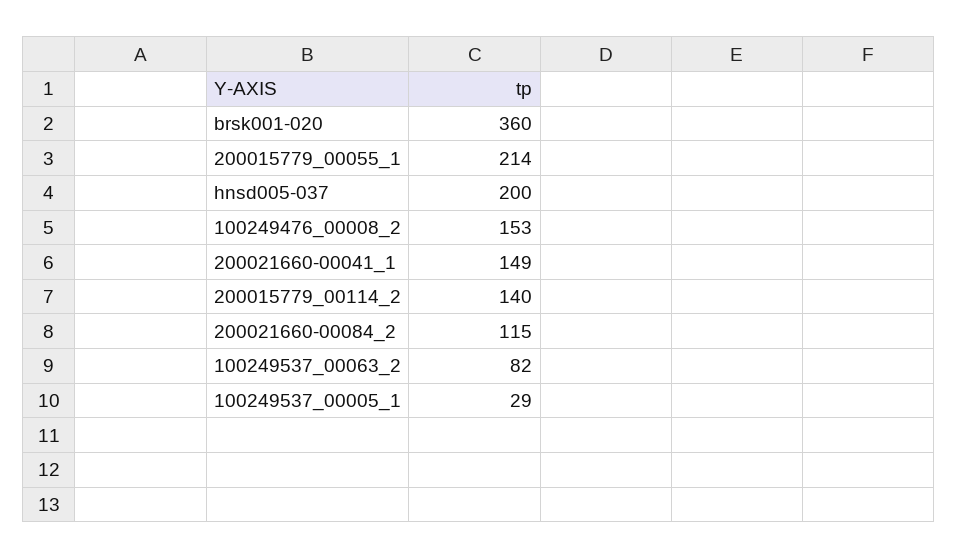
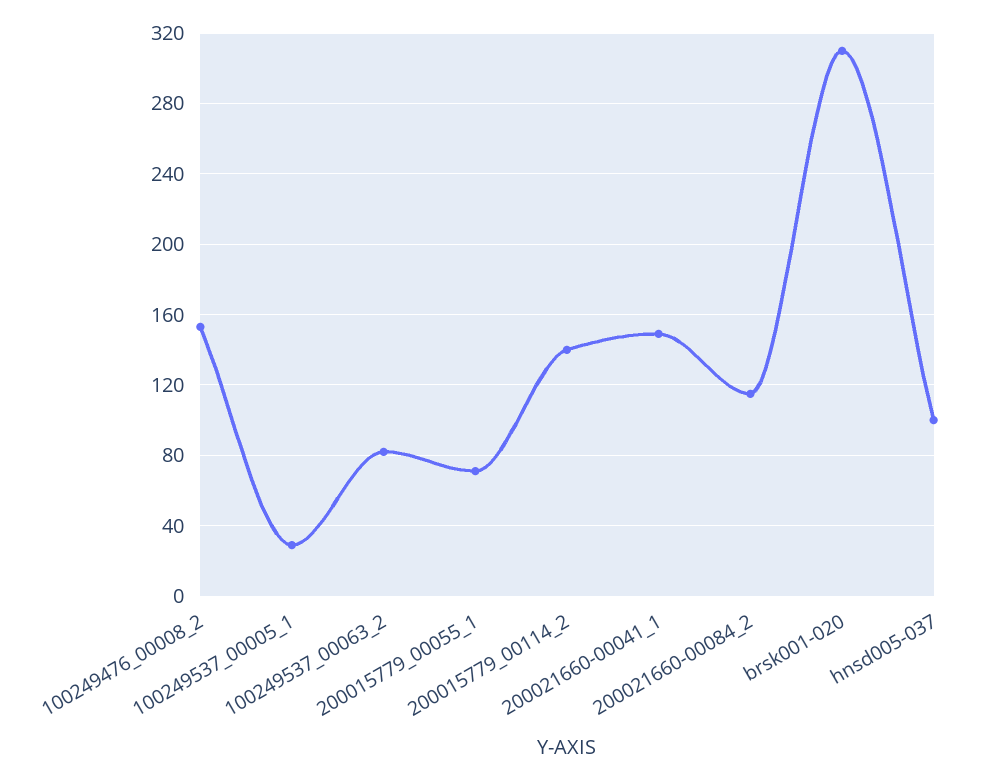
brsk001-020: 360 -> 310
200015779_00055_1: 214 -> 70
hnsd005-037: 200 -> 100

